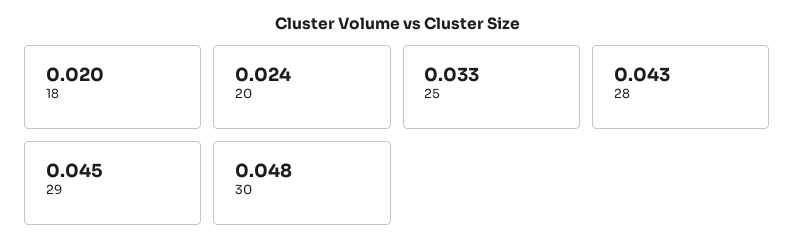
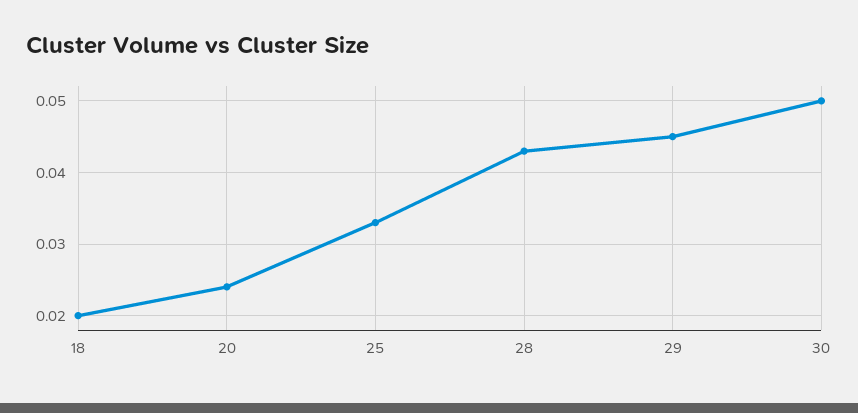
30: 0.048 -> 0.05

